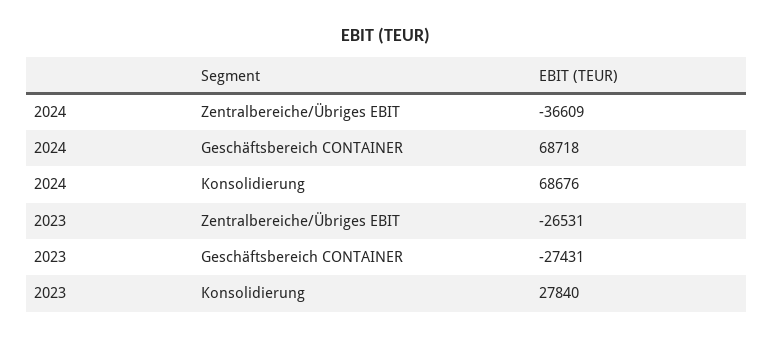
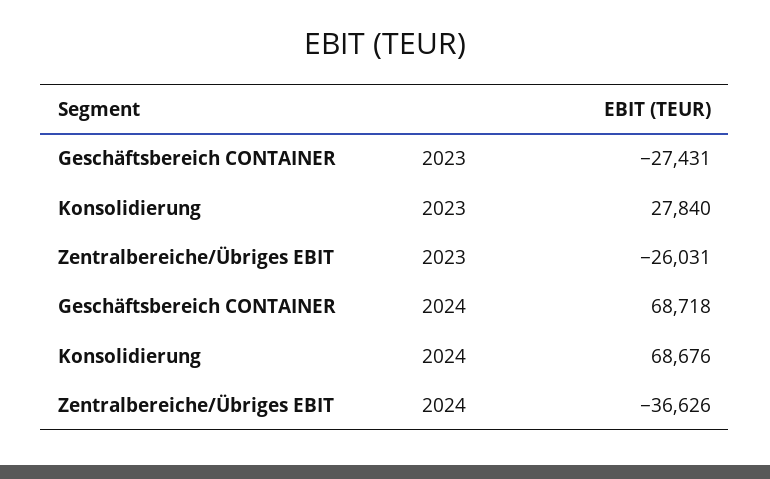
2024, Zentralbereiche/Übriges EBIT: -36609 -> -36626
2023, Zentralbereiche/Übriges EBIT: -26531 -> -26031

